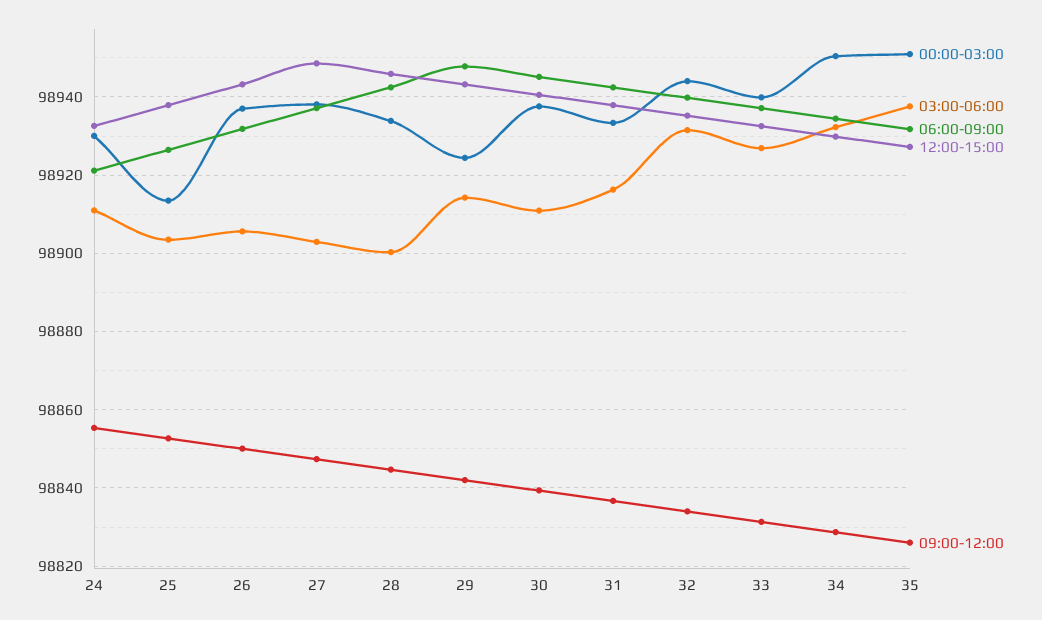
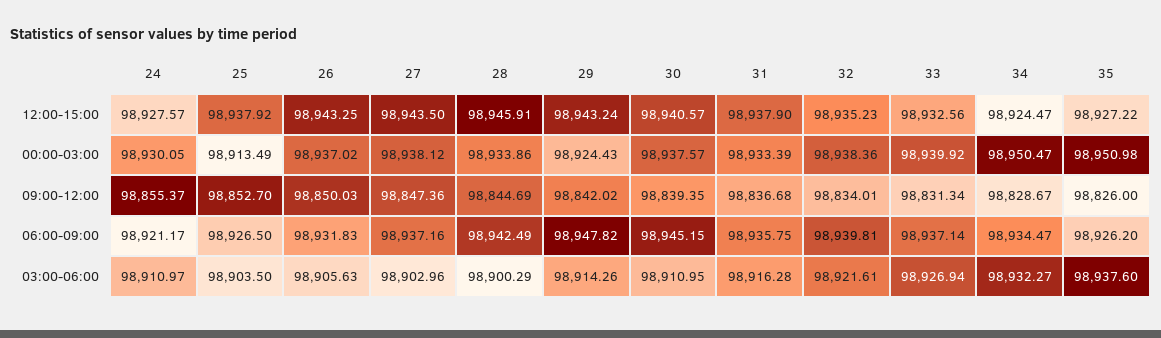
12:00-15:00, 24: 98932 -> 98927.57
12:00-15:00, 27: 98948 -> 98943.5
06:00-09:00, 31: 98942 -> 98935.75
00:00-03:00, 32: 98944 -> 98938.36
03:00-06:00, 32: 98932 -> 98921.61
12:00-15:00, 34: 98930 -> 98924.47
06:00-09:00, 35: 98932 -> 98926.2

